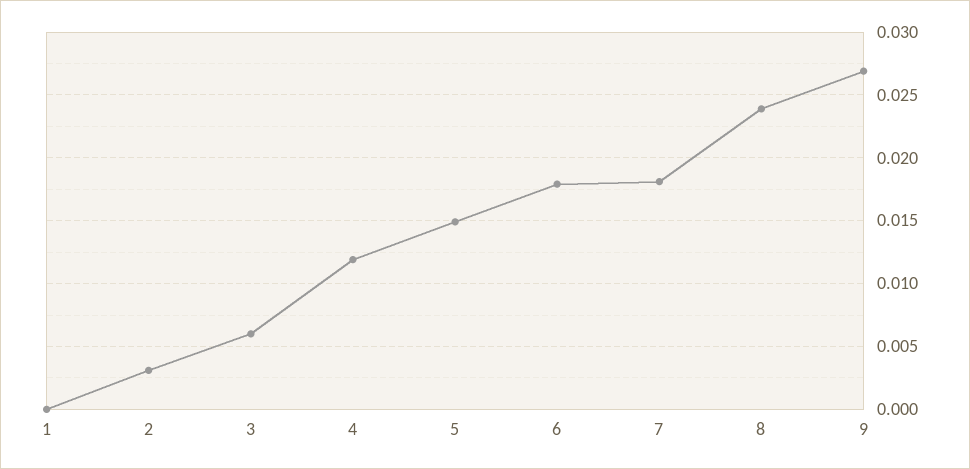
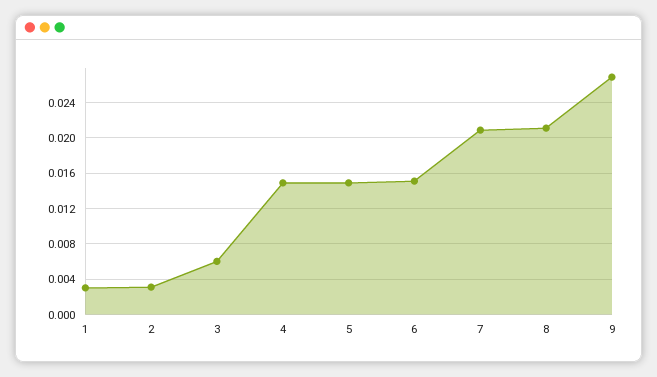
1: 0 -> 0.003
4: 0.012 -> 0.015
6: 0.018 -> 0.015
7: 0.018 -> 0.021
8: 0.024 -> 0.021

